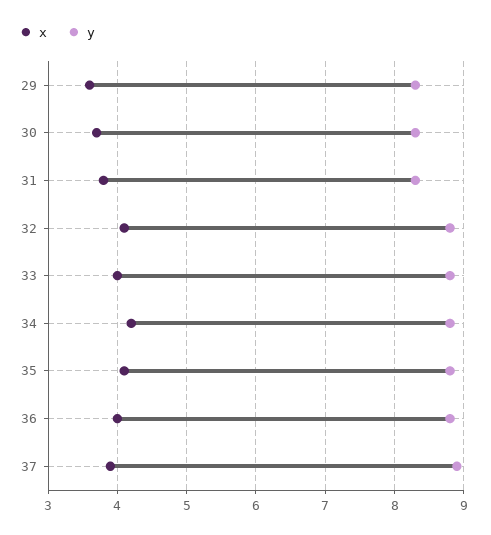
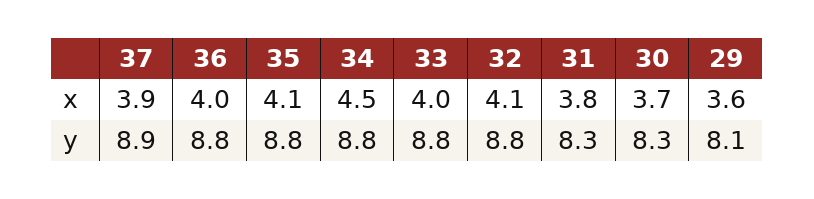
y, 29: 8.3 -> 8.1
x, 34: 4.2 -> 4.5

